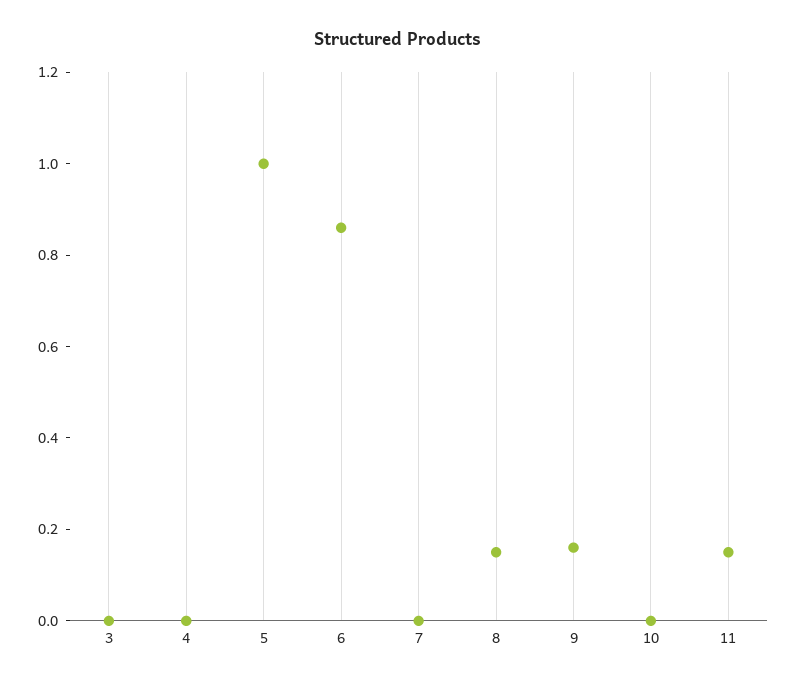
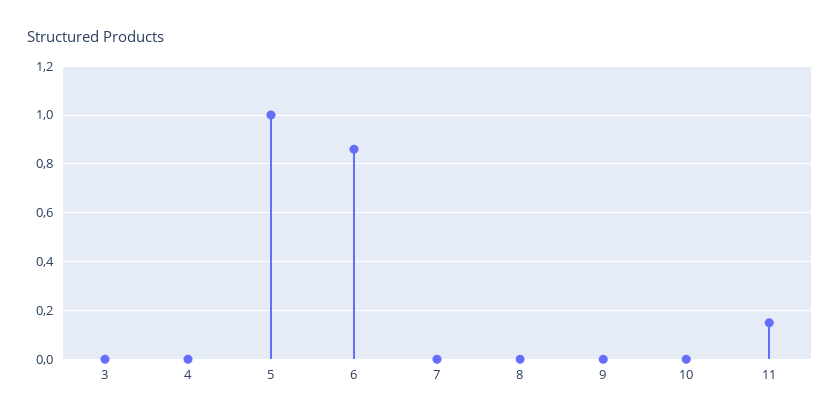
8: 0.15 -> 0
9: 0.15 -> 0

